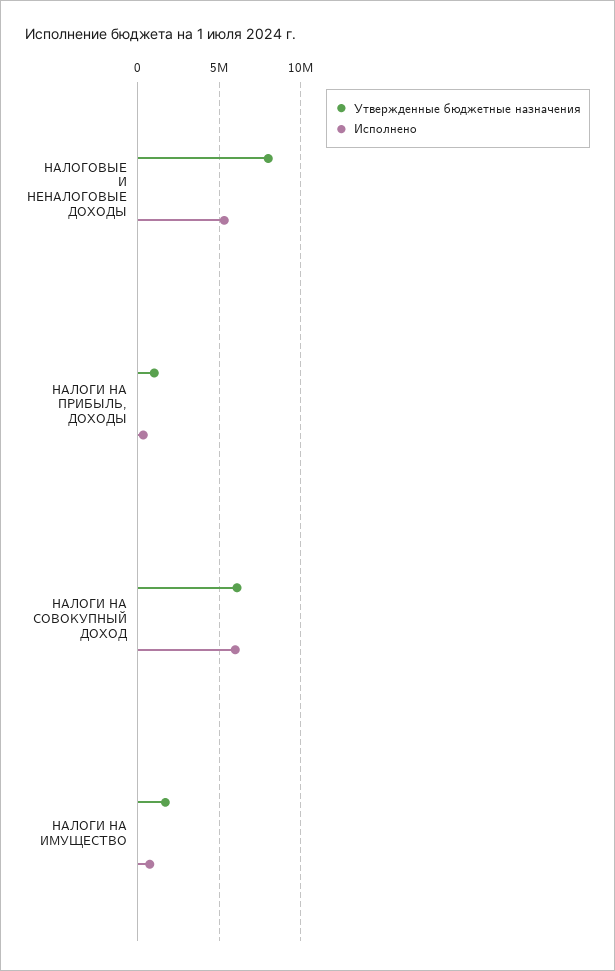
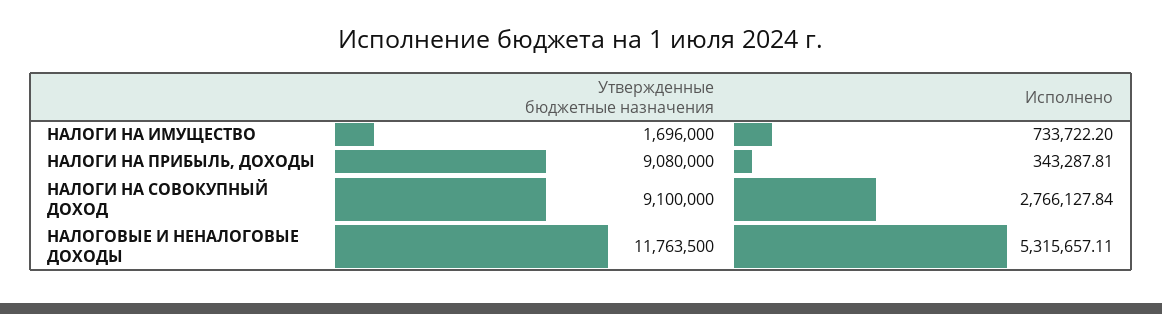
Утвержденные бюджетные назначения, НАЛОГОВЫЕ И НЕНАЛОГОВЫЕ ДОХОДЫ: 8000000 -> 11763500
Утвержденные бюджетные назначения, НАЛОГИ НА ПРИБЫЛЬ, ДОХОДЫ: 1000000 -> 9080000
Утвержденные бюджетные назначения, НАЛОГИ НА СОВОКУПНЫЙ ДОХОД: 6000000 -> 9100000
Исполнено, НАЛОГИ НА СОВОКУПНЫЙ ДОХОД: 6000000 -> 2766127.84

